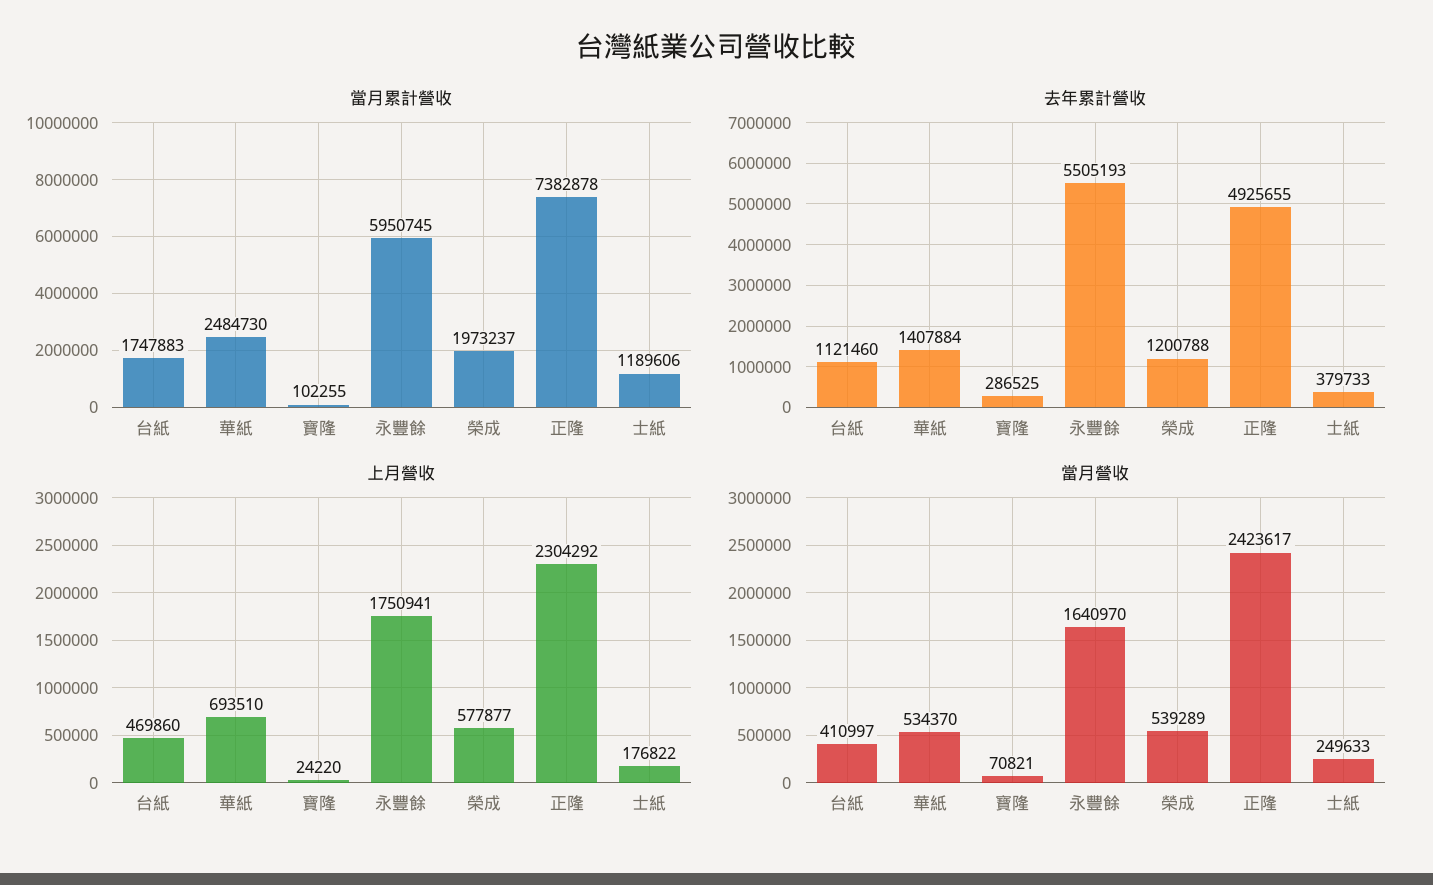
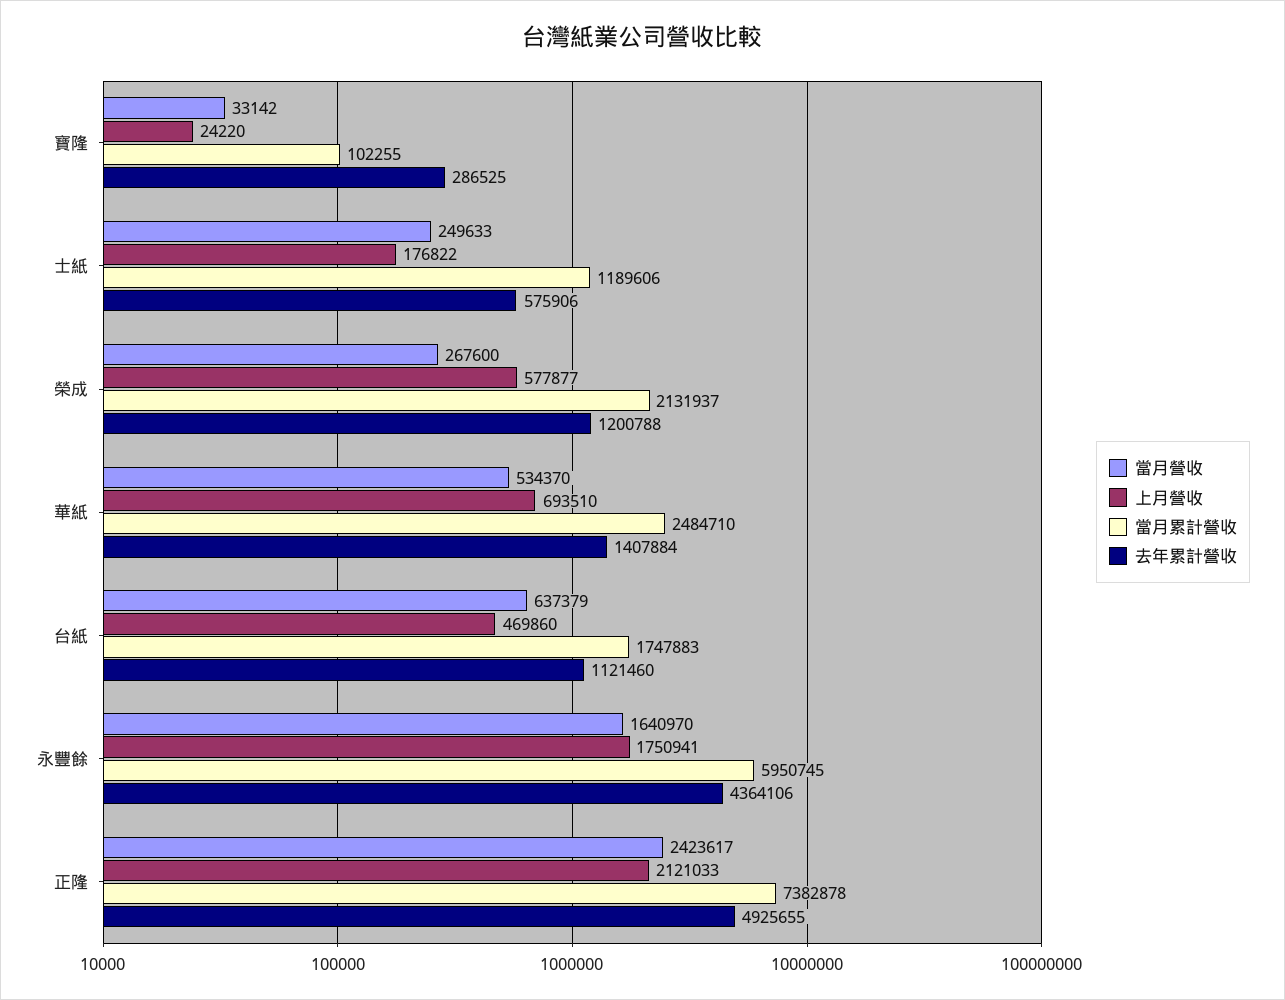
當月累計營收, 華紙: 2484730 -> 2484710
當月累計營收, 榮成: 1973237 -> 2131937
去年累計營收, 永豐餘: 5505193 -> 4364106
去年累計營收, 士紙: 379733 -> 575906
上月營收, 正隆: 2304292 -> 2121033
當月營收, 台紙: 410997 -> 637379
當月營收, 寶隆: 70821 -> 33142
當月營收, 榮成: 539289 -> 267600

